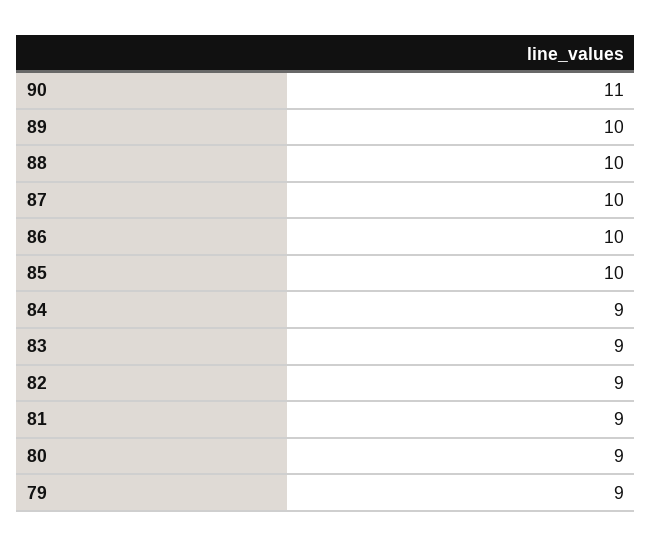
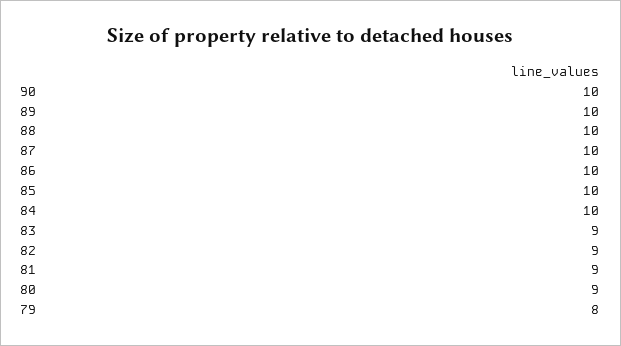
90: 11 -> 10
84: 9 -> 10
79: 9 -> 8

